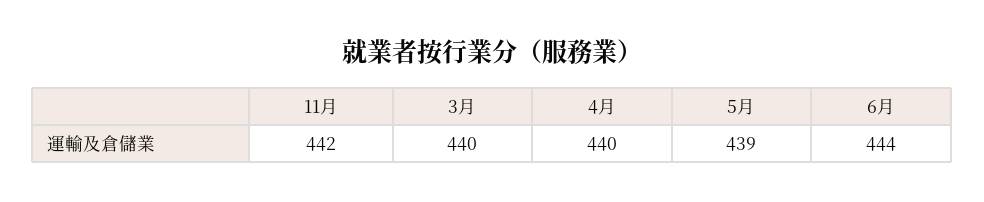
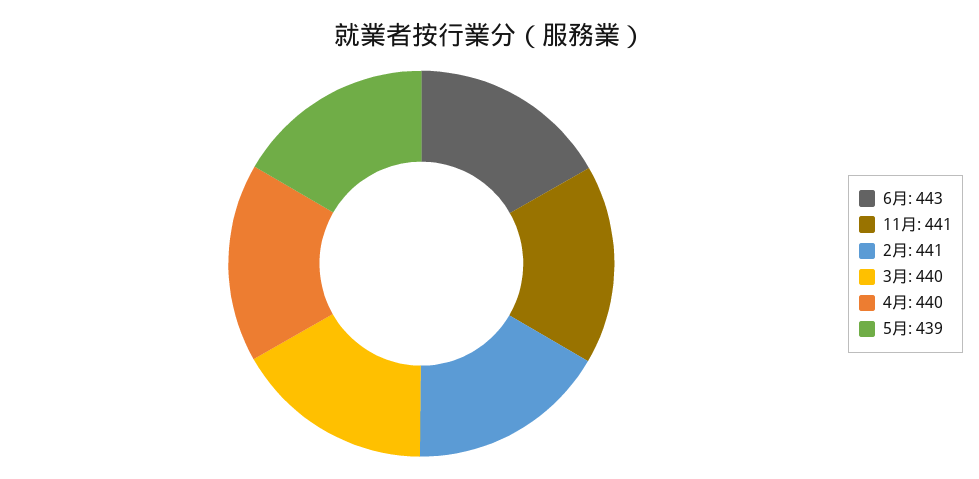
11月: 442 -> 441
6月: 444 -> 443
2月: none -> 441

